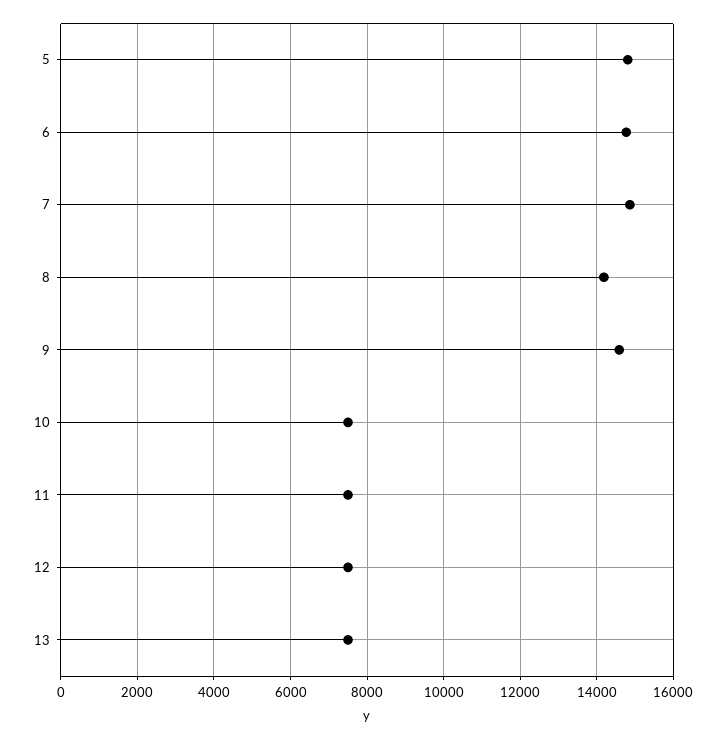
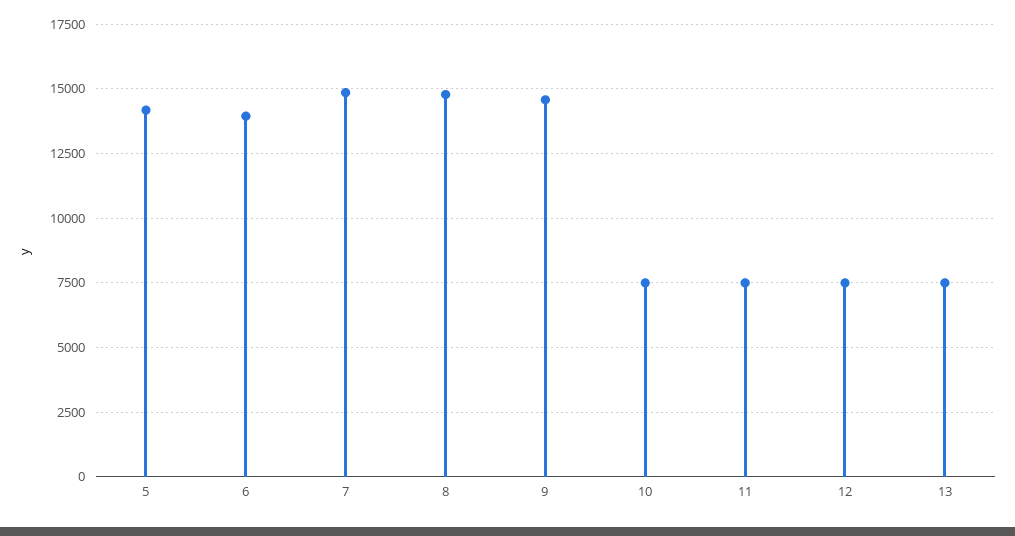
5: 14800 -> 14250
6: 14800 -> 14000
8: 14200 -> 14750

